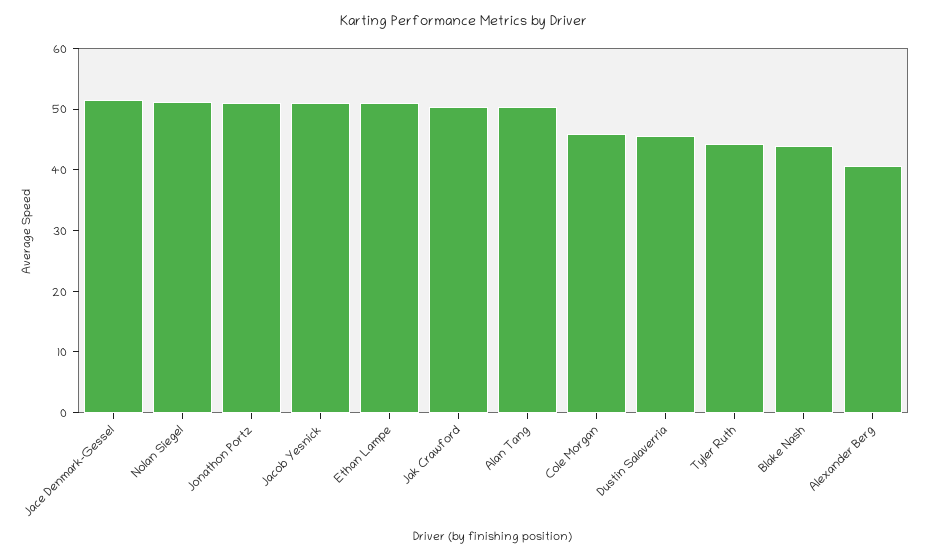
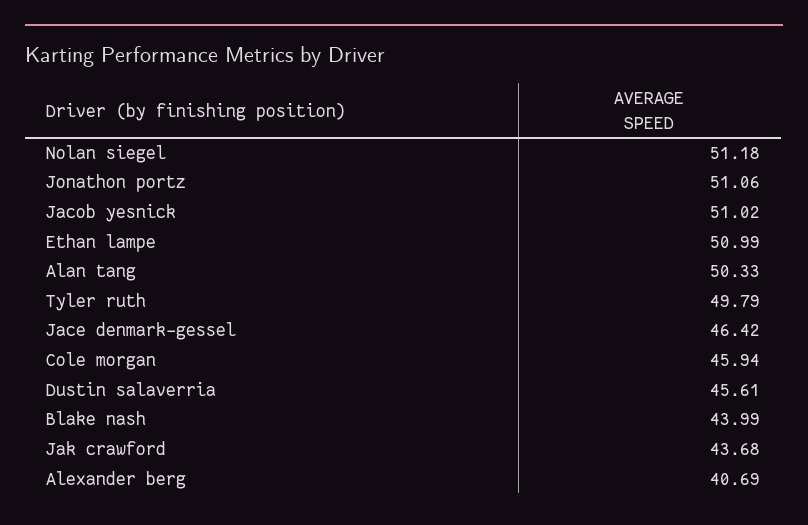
Jace Denmark-Gessel: 52 -> 46.42
Jak Crawford: 50 -> 43.68
Tyler Ruth: 44 -> 49.79

